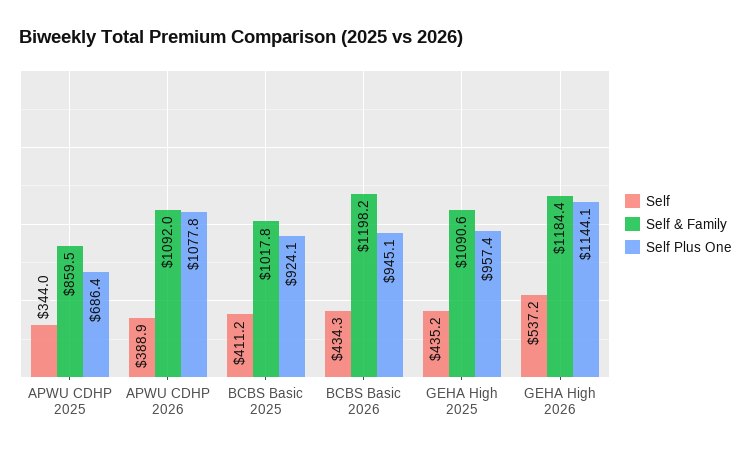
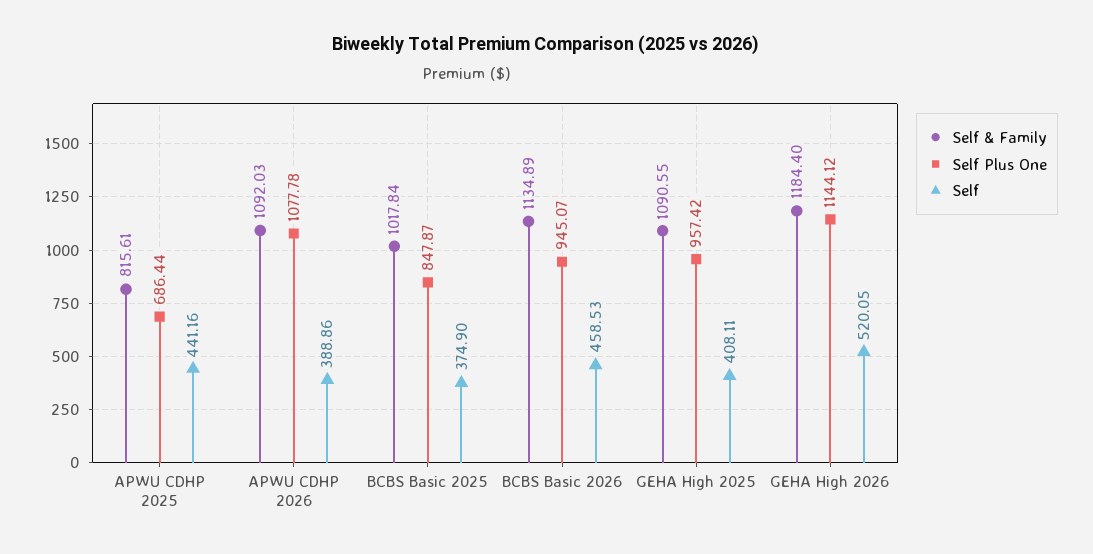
Self, APWU CDHP 2025: 344 -> 441.16
Self & Family, APWU CDHP 2025: 859.5 -> 815.61
Self, BCBS Basic 2025: 411.2 -> 374.9
Self Plus One, BCBS Basic 2025: 924.1 -> 847.87
Self, BCBS Basic 2026: 434.3 -> 458.53
Self & Family, BCBS Basic 2026: 1198.2 -> 1134.89
Self, GEHA High 2025: 435.2 -> 408.11
Self, GEHA High 2026: 537.2 -> 520.05

